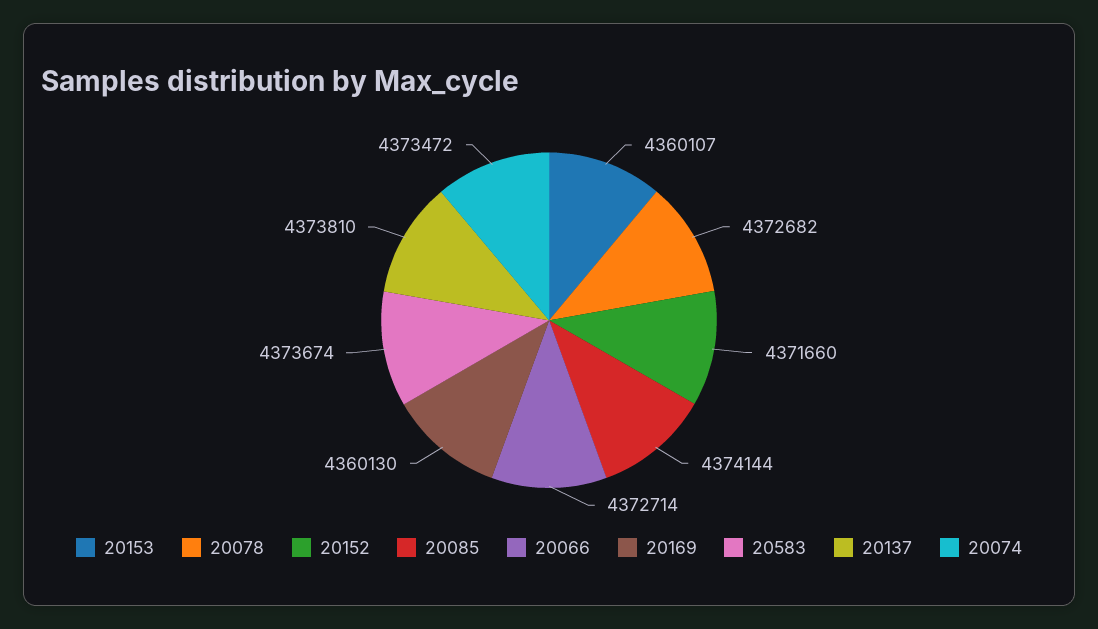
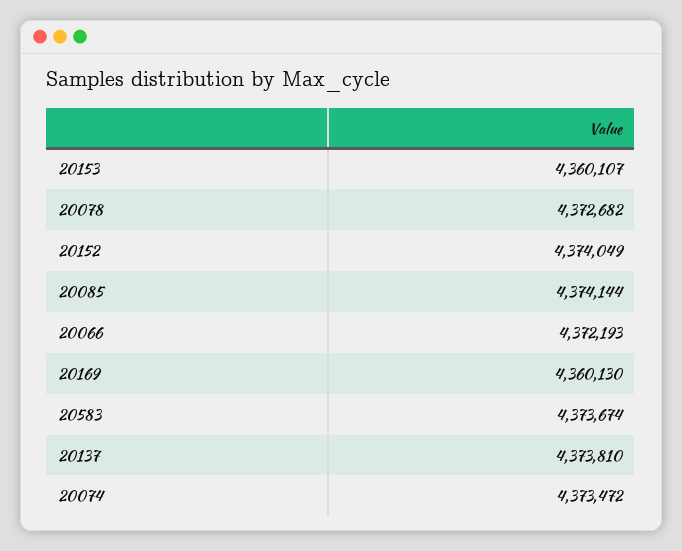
20152: 4371660 -> 4374049
20066: 4372714 -> 4372193

